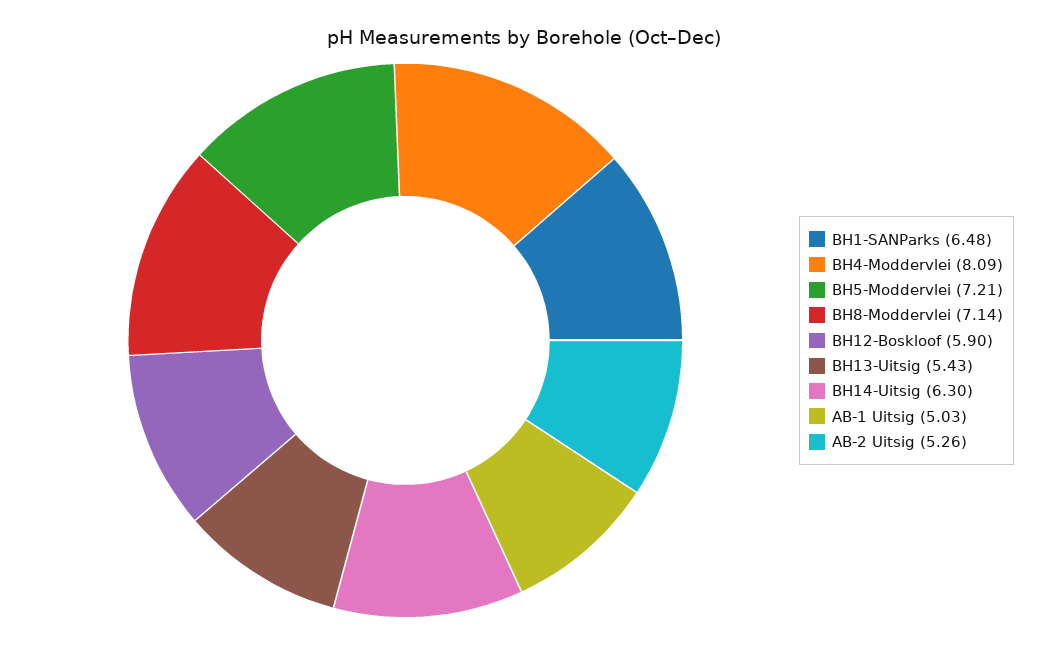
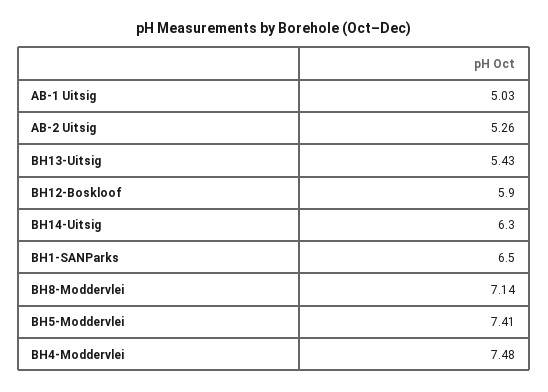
BH1-SANParks: 6.48 -> 6.5
BH4-Moddervlei: 8.09 -> 7.48
BH5-Moddervlei: 7.21 -> 7.41

